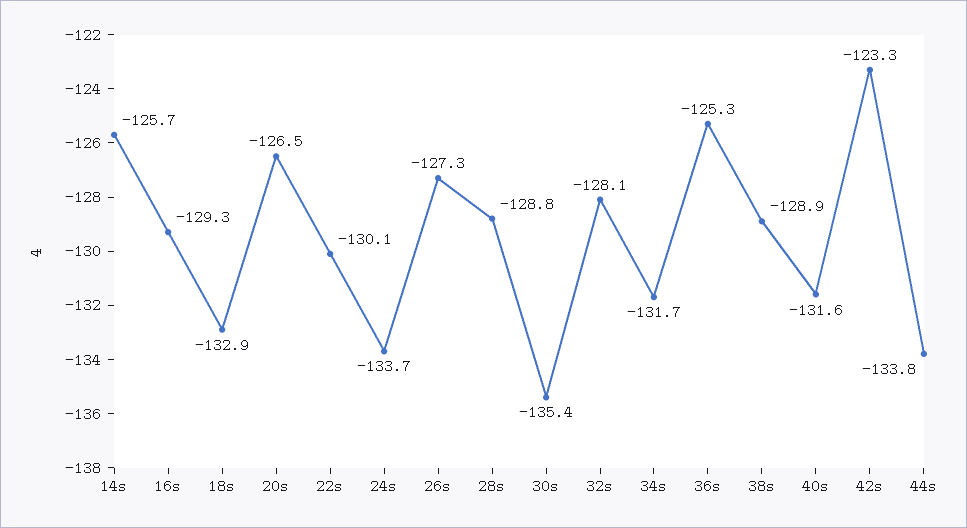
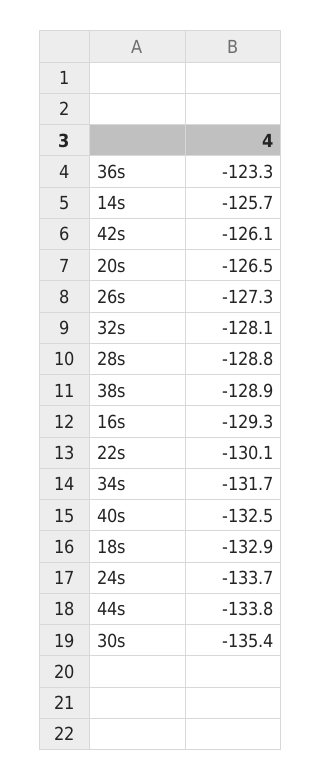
36s: -125.3 -> -123.3
40s: -131.6 -> -132.5
42s: -123.3 -> -126.1

